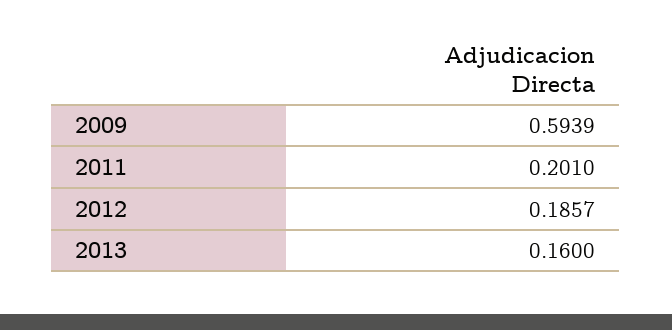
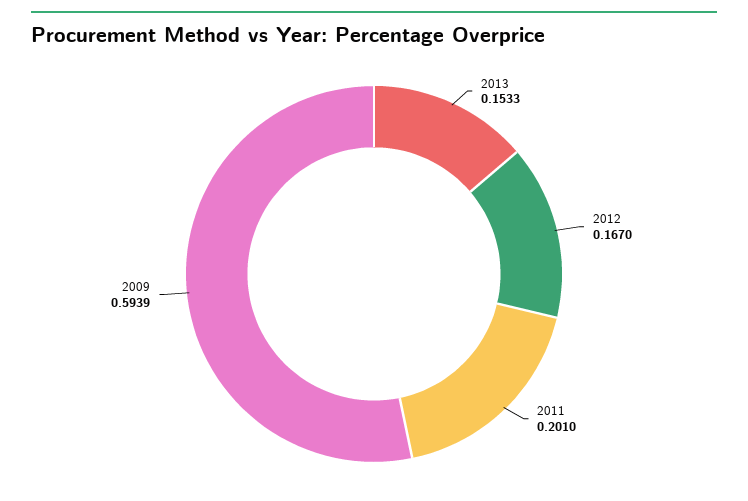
2012: 0.1857 -> 0.167
2013: 0.16 -> 0.1533

